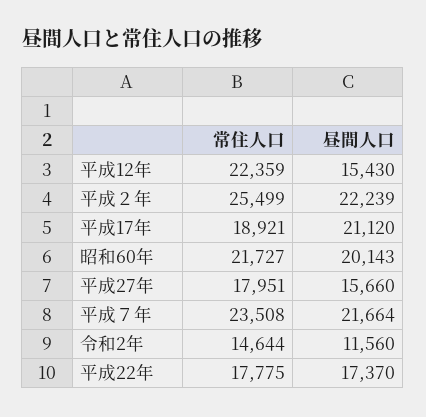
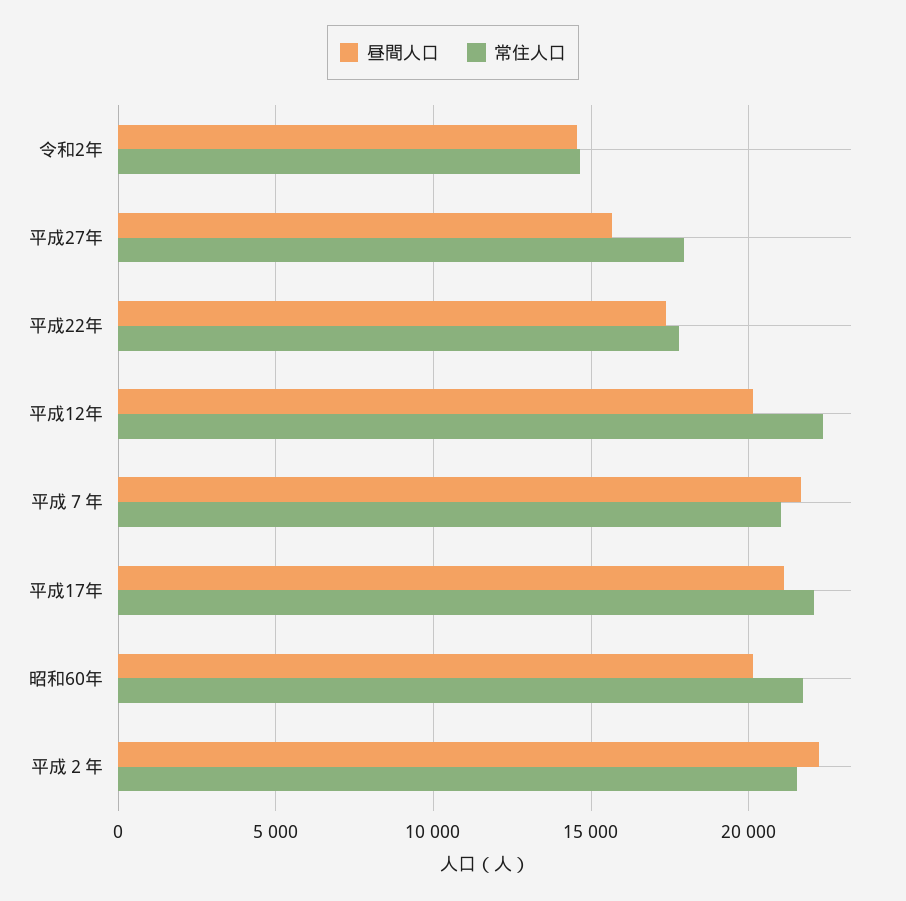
昼間人口, 平成12年: 15430 -> 20000
常住人口, 平成２年: 25499 -> 21500
常住人口, 平成17年: 18921 -> 22000
常住人口, 平成７年: 23508 -> 21000
昼間人口, 令和2年: 11560 -> 14500

